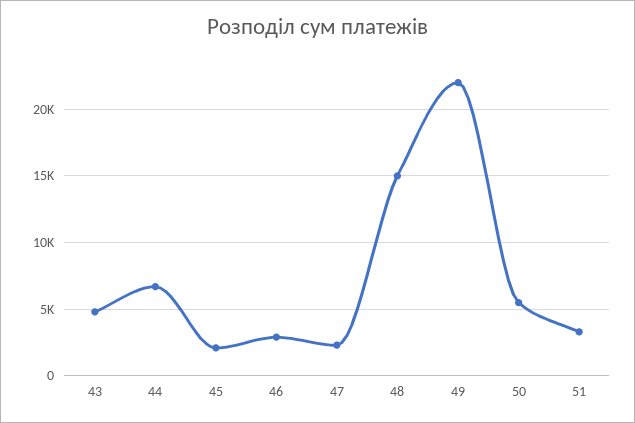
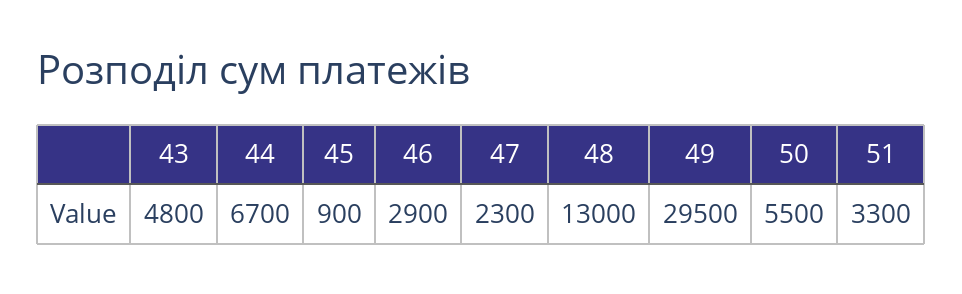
45: 2000 -> 900
48: 15000 -> 13000
49: 22000 -> 29500

